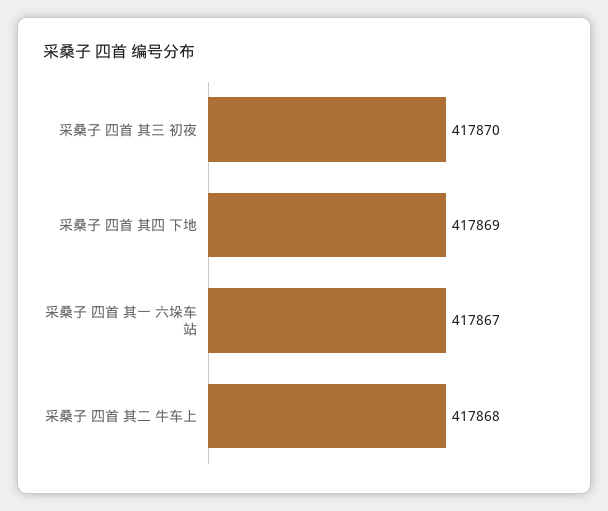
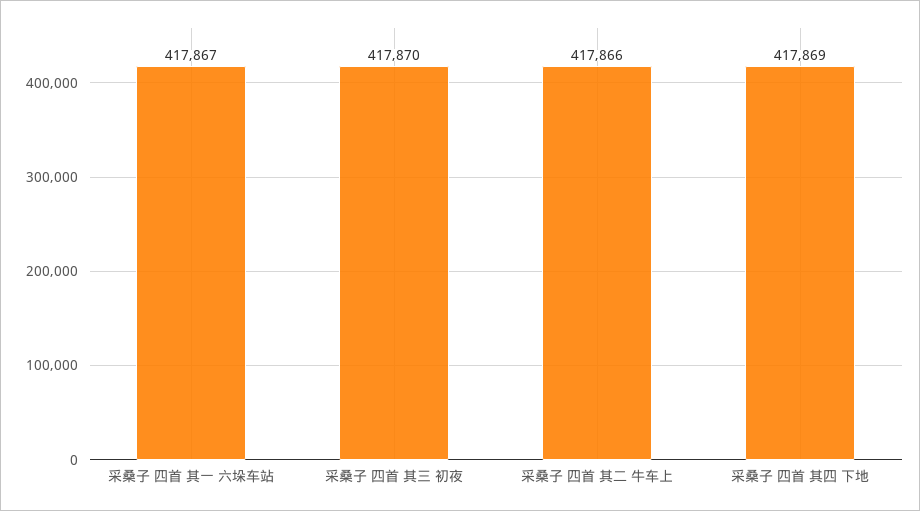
采桑子 四首 其二 牛车上: 417868 -> 417866

